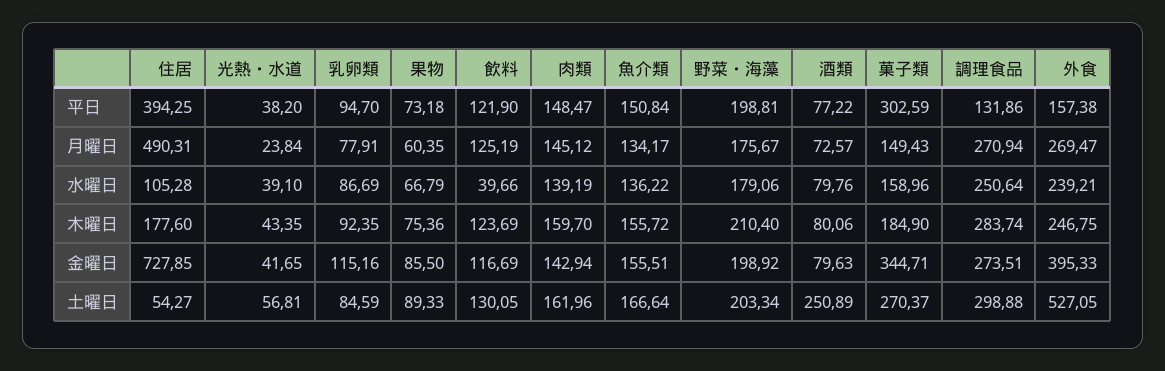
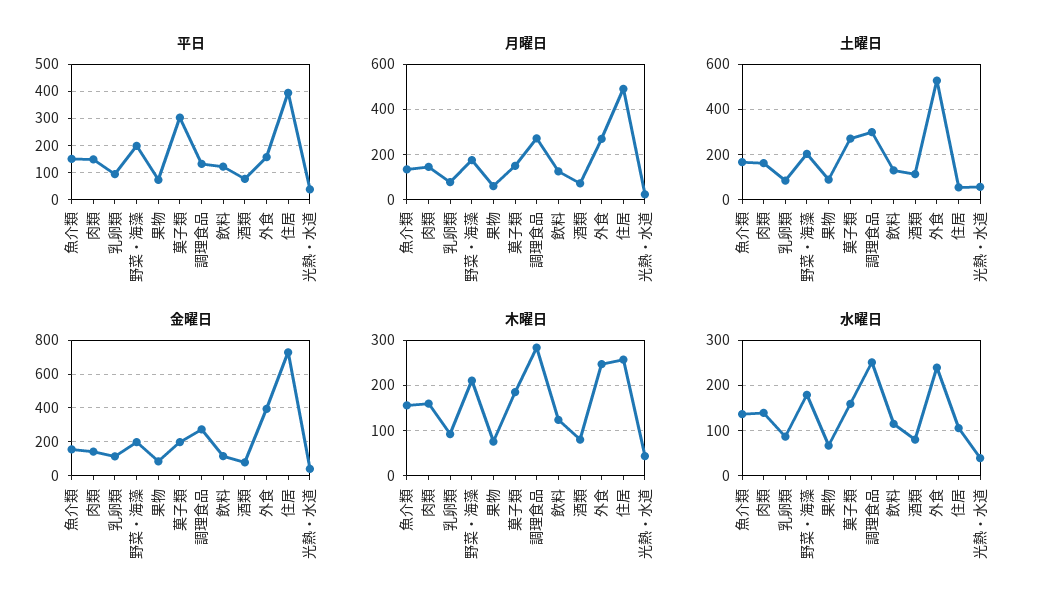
水曜日, 飲料: 39.66 -> 120
木曜日, 住居: 177.6 -> 260
金曜日, 菓子類: 344.71 -> 200
土曜日, 酒類: 250.89 -> 100

